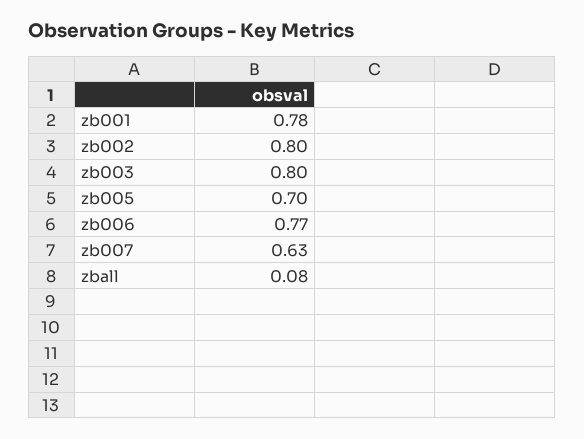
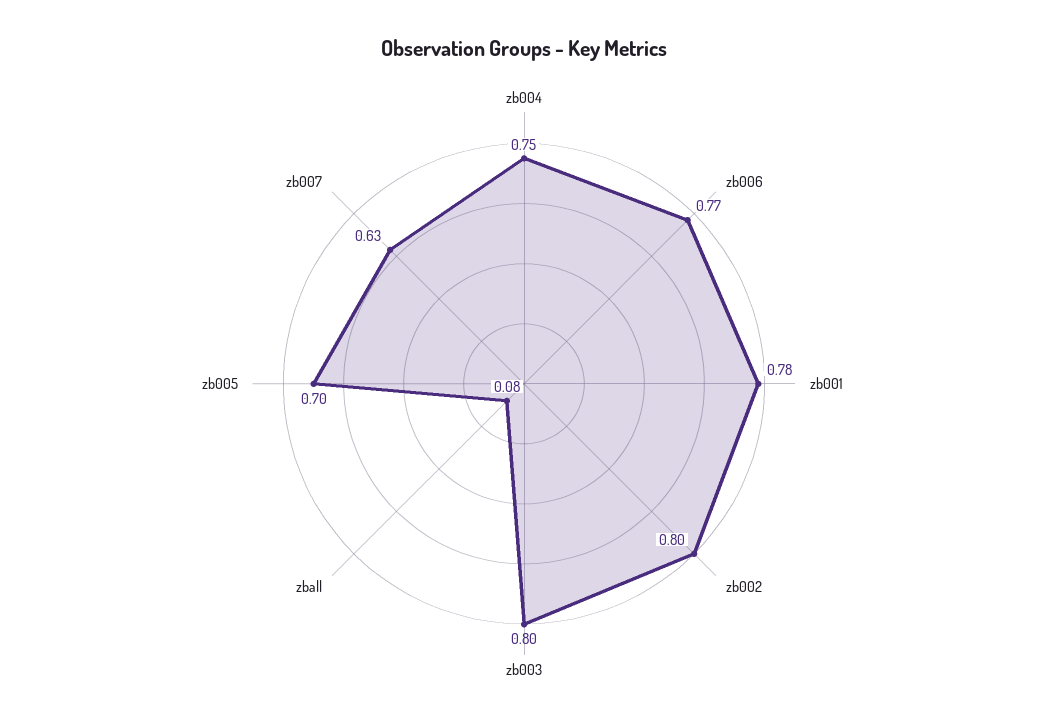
zb004: none -> 0.75

